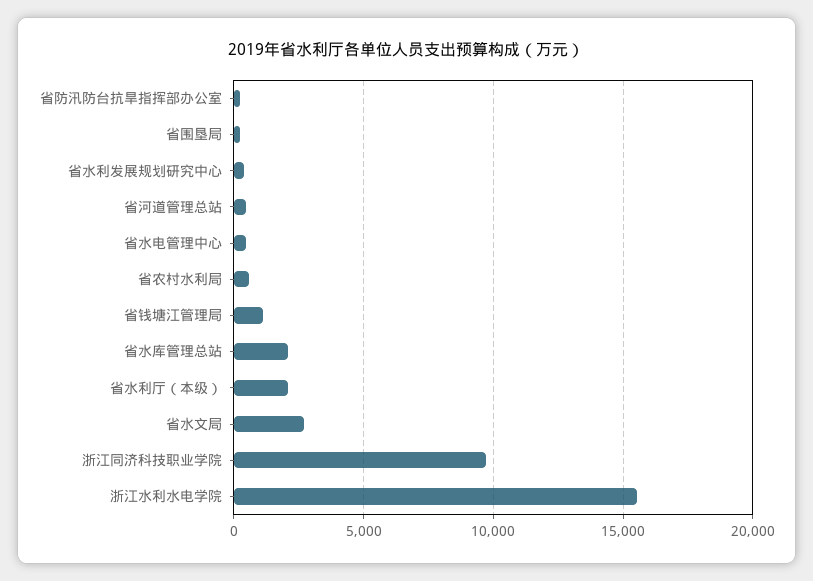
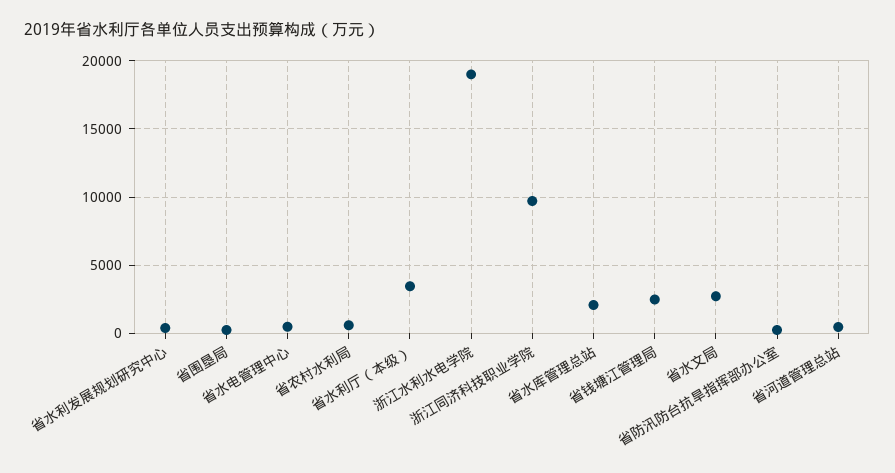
省钱塘江管理局: 1000 -> 2500
省水利厅（本级）: 2000 -> 3500
浙江水利水电学院: 15500 -> 19000

